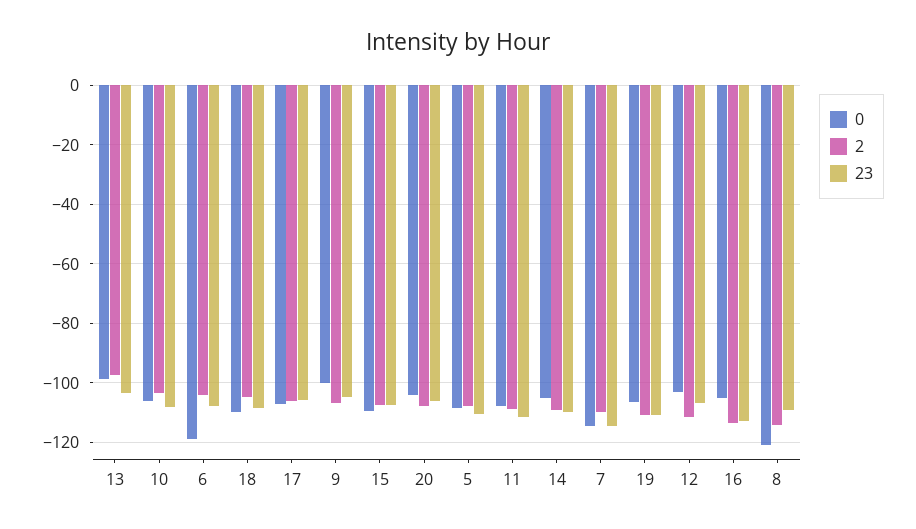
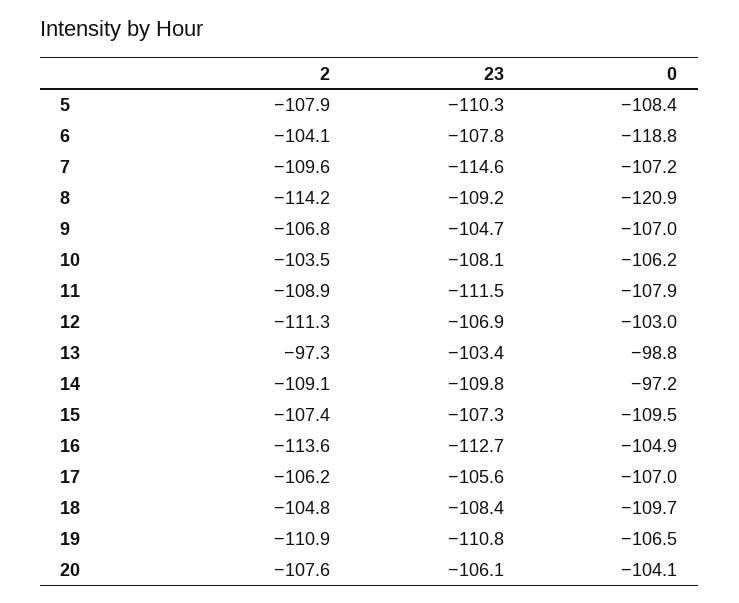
0, 9: -100 -> -107
0, 14: -105 -> -97.2
0, 7: -115 -> -107.2

